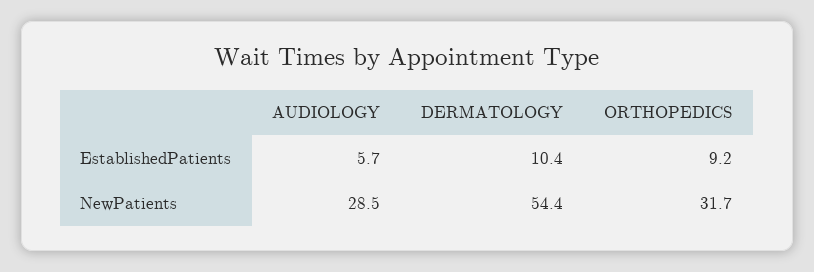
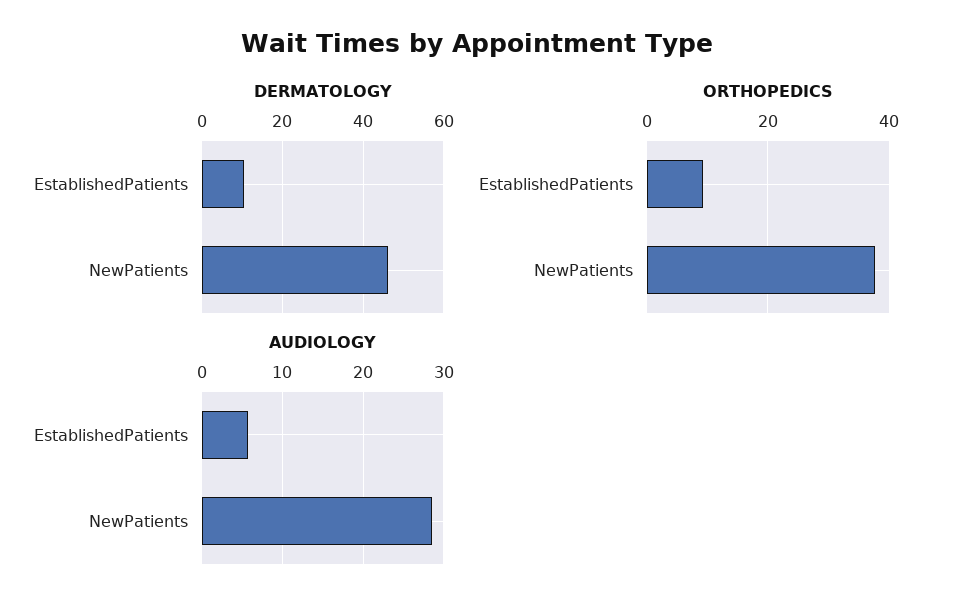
DERMATOLOGY, NewPatients: 54.4 -> 46
ORTHOPEDICS, NewPatients: 31.7 -> 38

